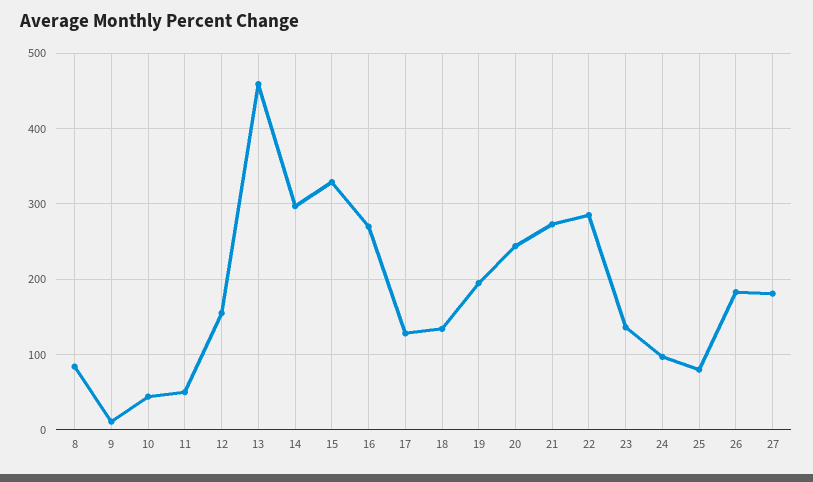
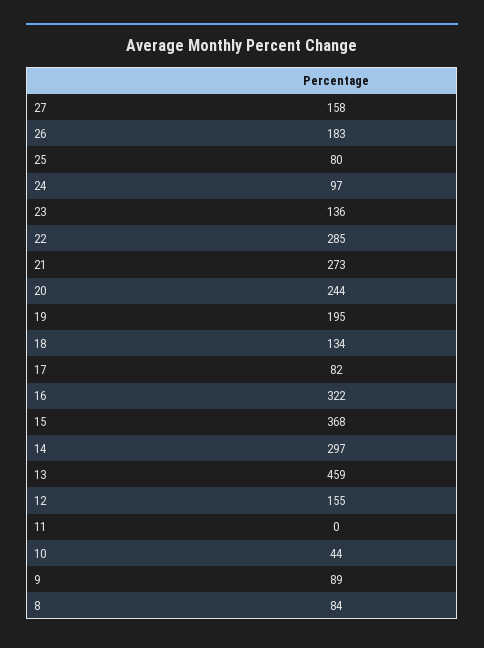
9: 10 -> 89
11: 50 -> 0
15: 330 -> 368
16: 270 -> 322
17: 130 -> 82
27: 180 -> 158

